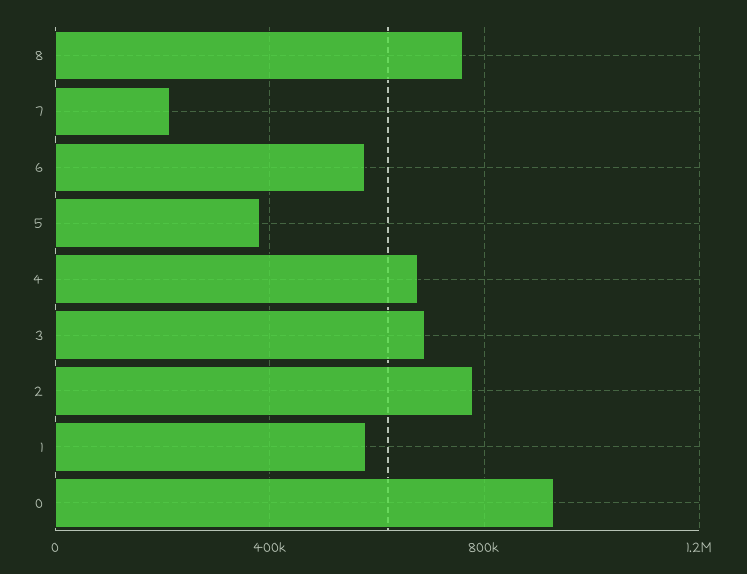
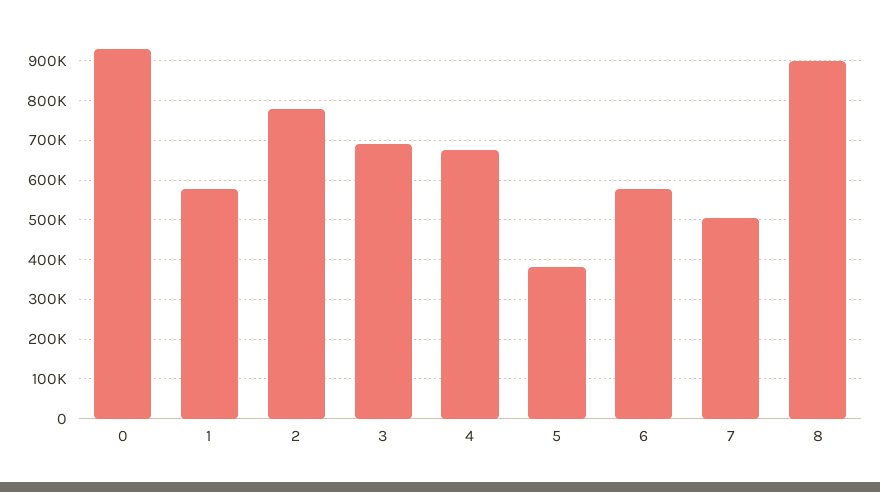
8: 750000 -> 900000
7: 200000 -> 500000

